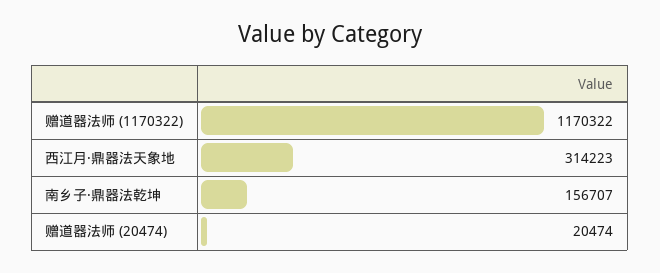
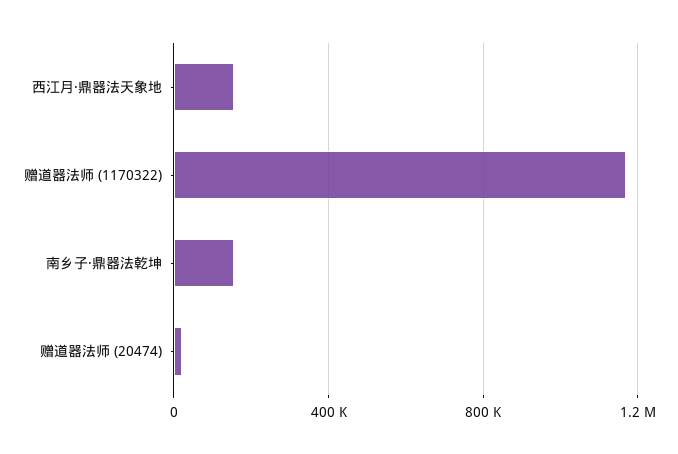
西江月·鼎器法天象地: 314223 -> 150000

